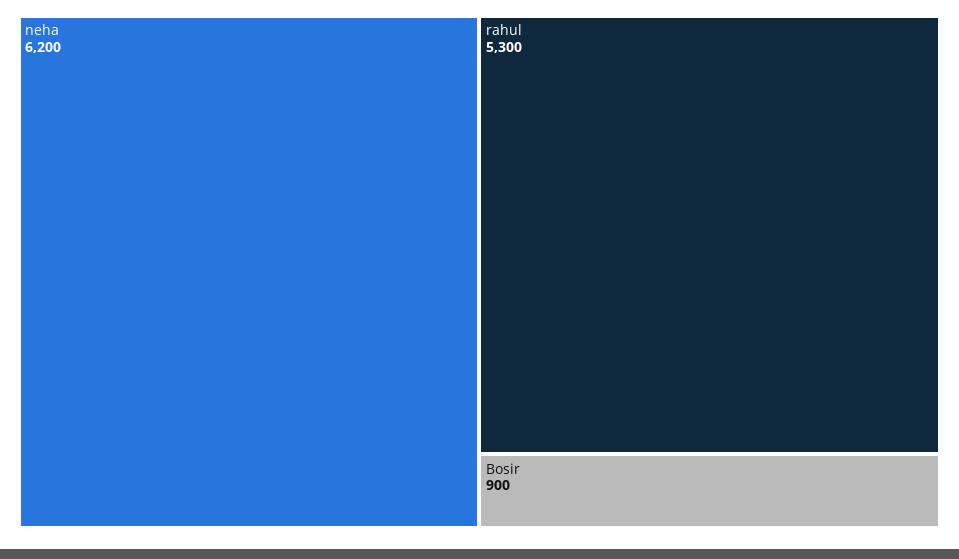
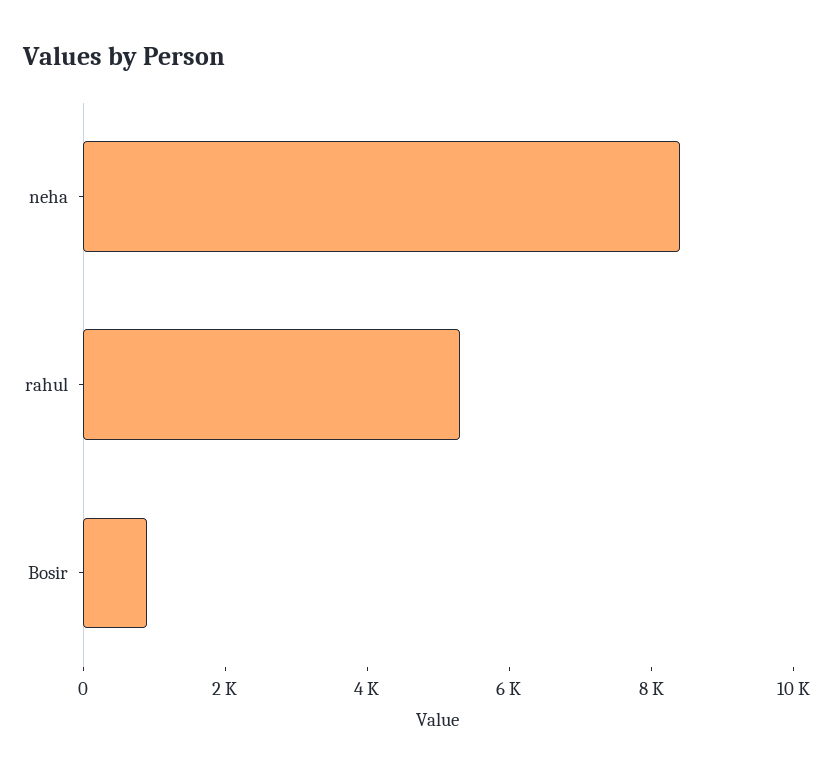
neha: 6200 -> 8500

